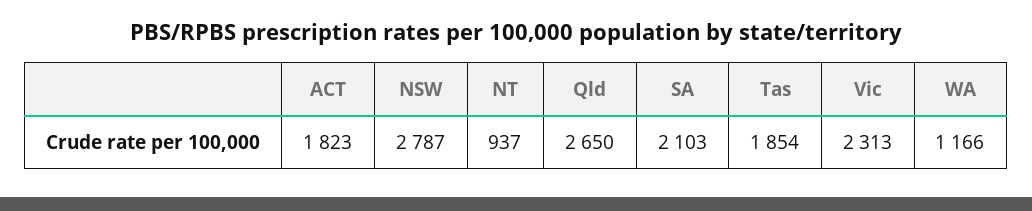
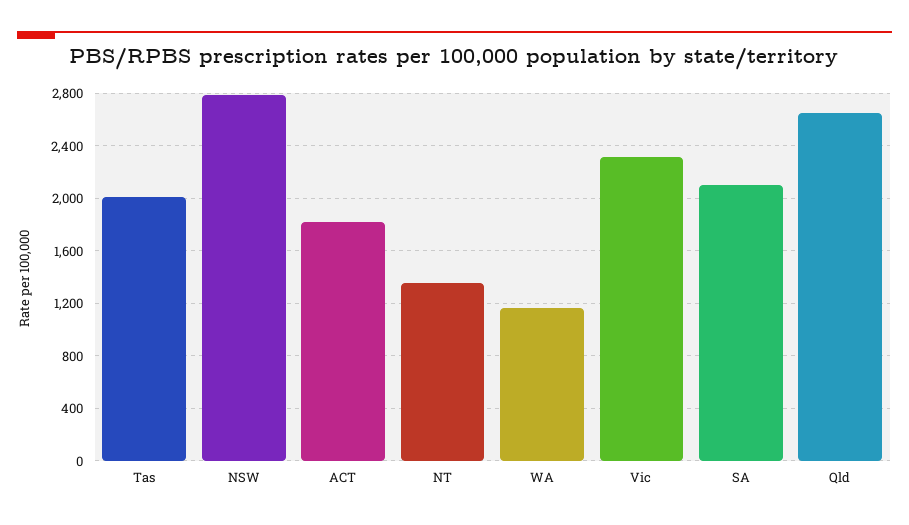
NT: 937 -> 1350
Tas: 1854 -> 2000

